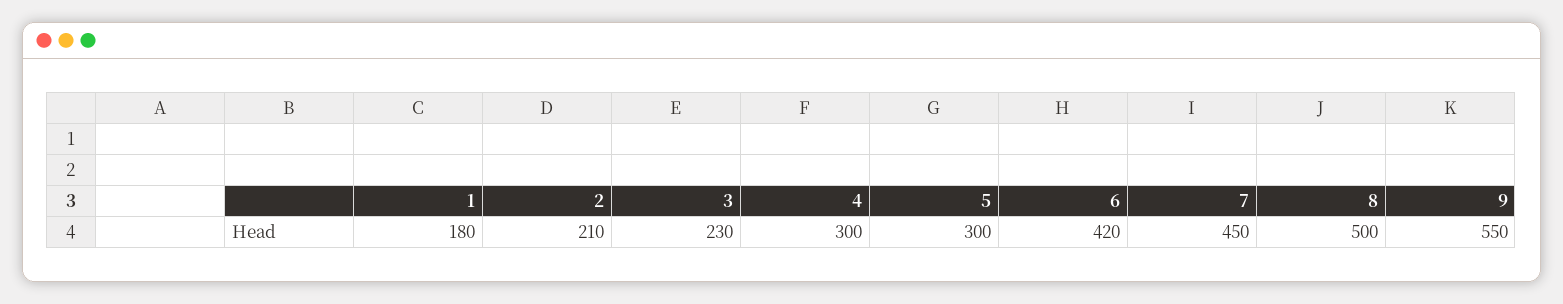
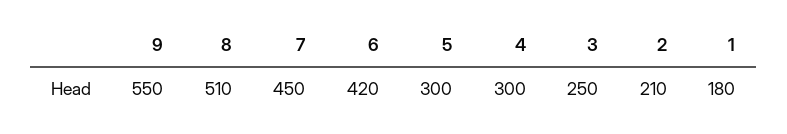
3: 230 -> 250
8: 500 -> 510

